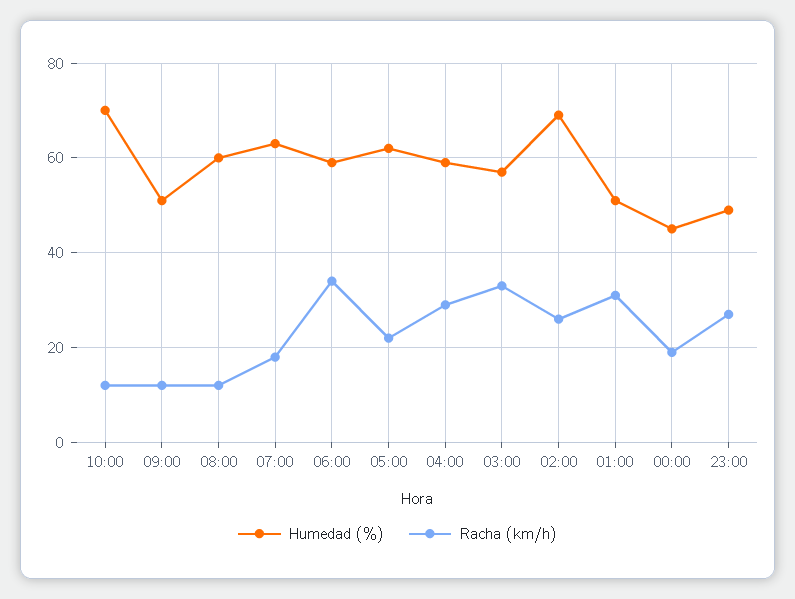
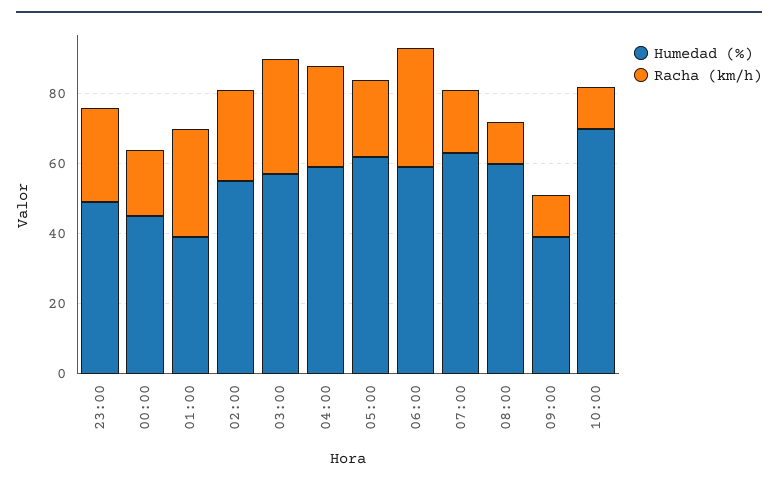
Humedad (%), 09:00: 50 -> 40
Humedad (%), 02:00: 70 -> 55
Humedad (%), 01:00: 50 -> 40

